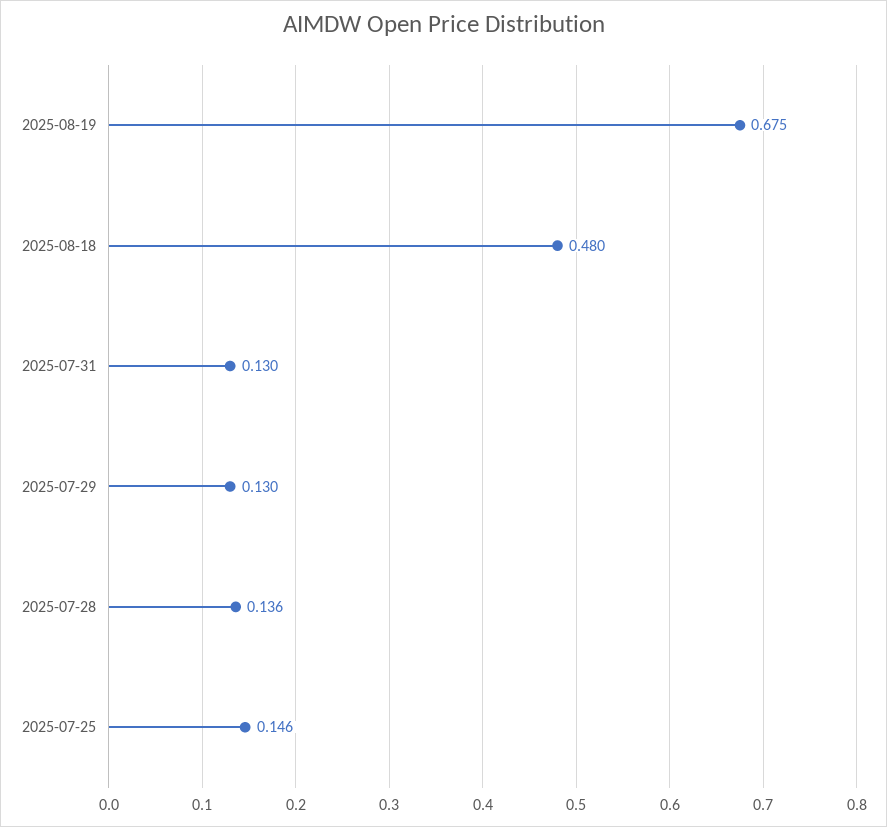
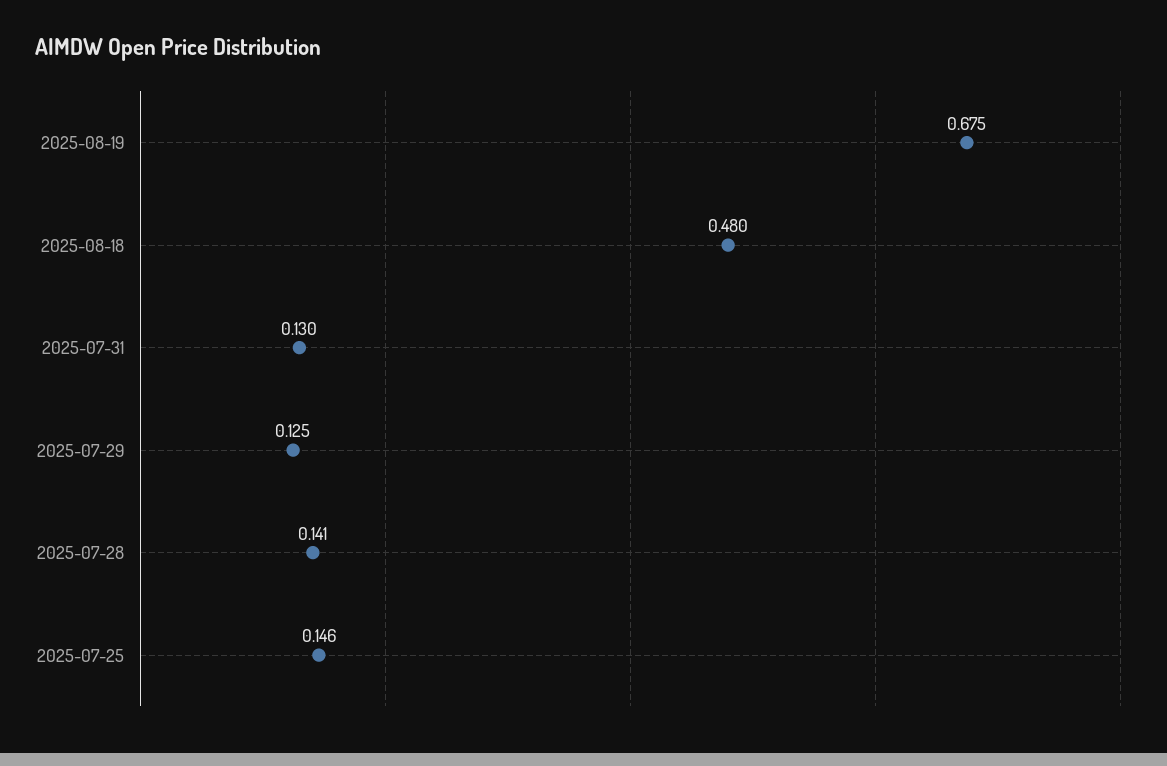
2025-07-29: 0.13 -> 0.125
2025-07-28: 0.136 -> 0.141

